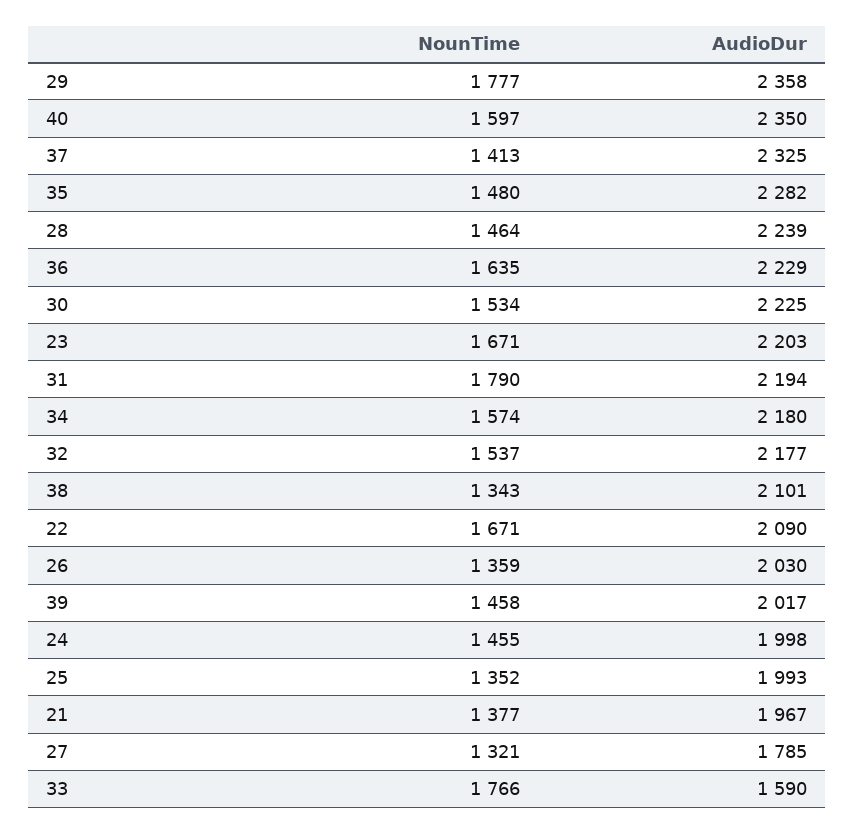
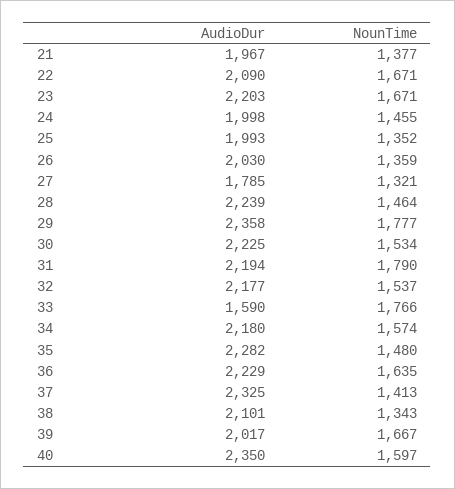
NounTime, 39: 1458 -> 1667

